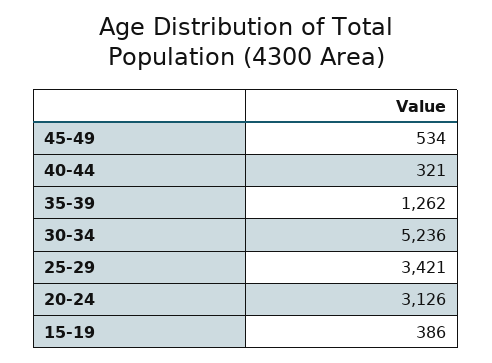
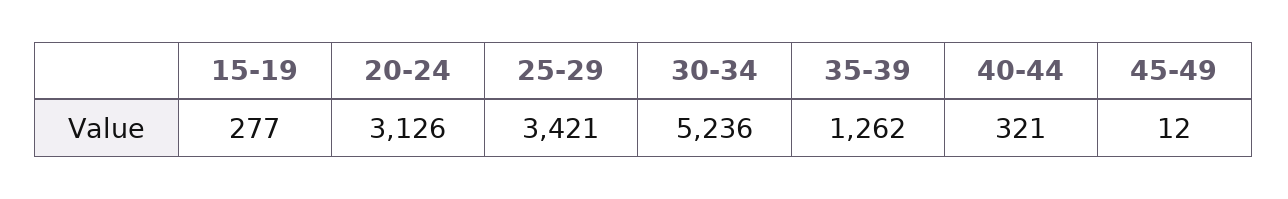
45-49: 534 -> 12
15-19: 386 -> 277

